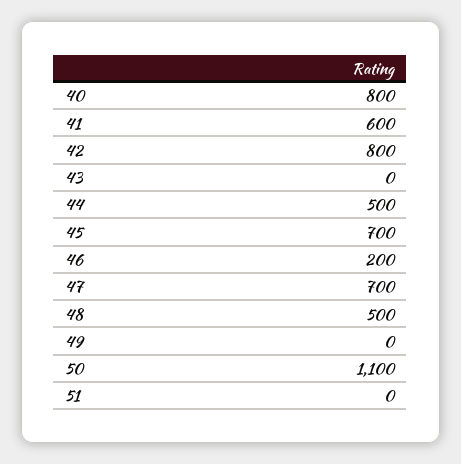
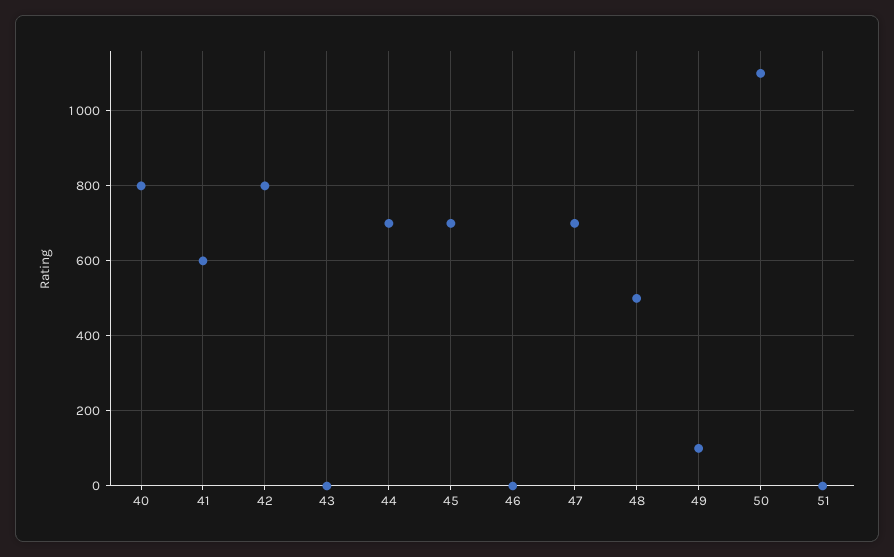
44: 500 -> 700
46: 200 -> 0
49: 0 -> 100

